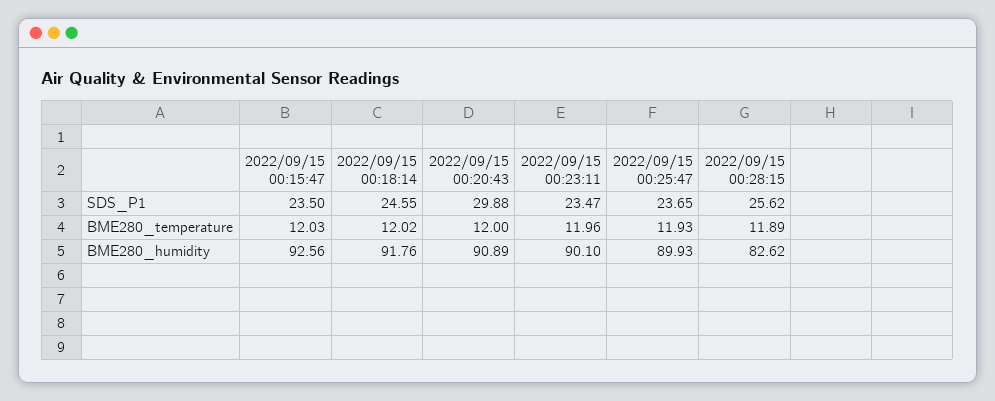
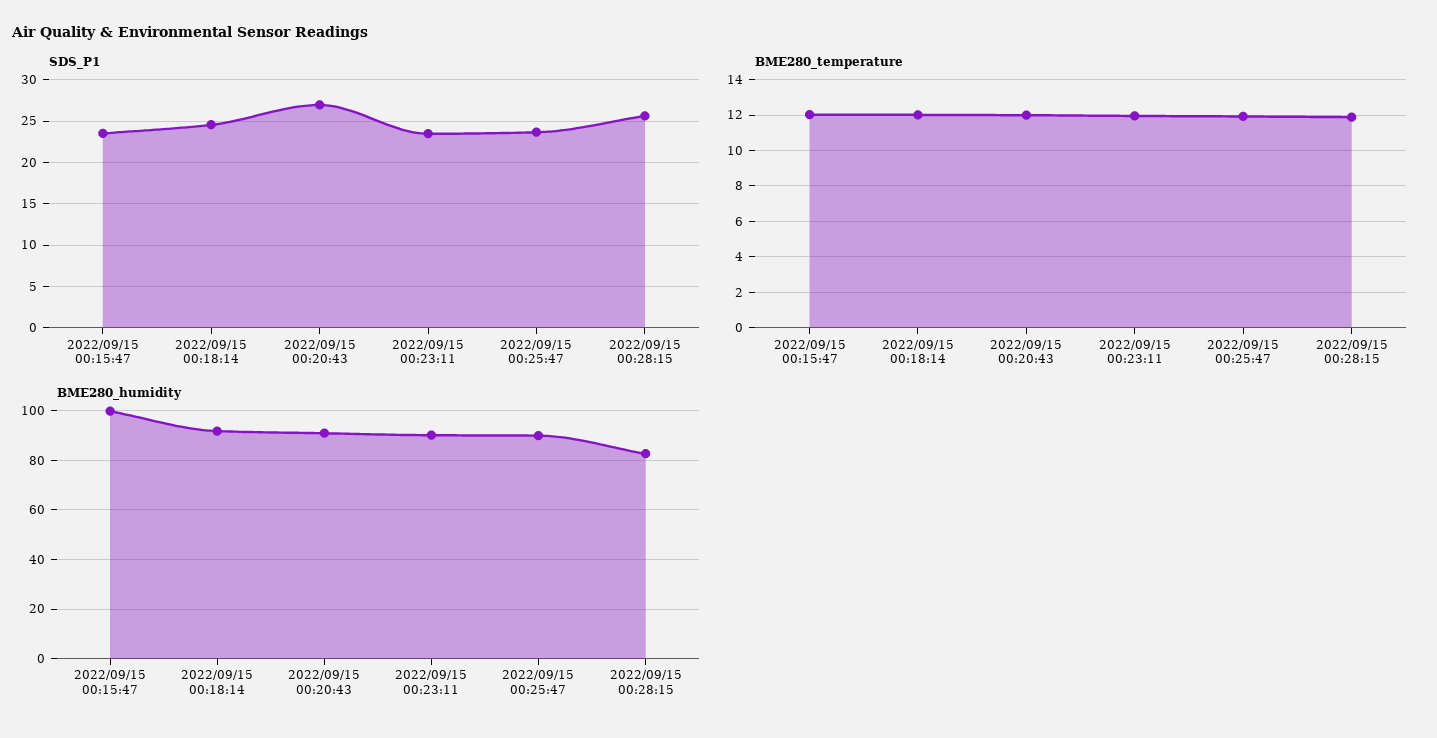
SDS_P1, 2022/09/15 00:20:43: 29.88 -> 27
BME280_humidity, 2022/09/15 00:15:47: 92.56 -> 100

